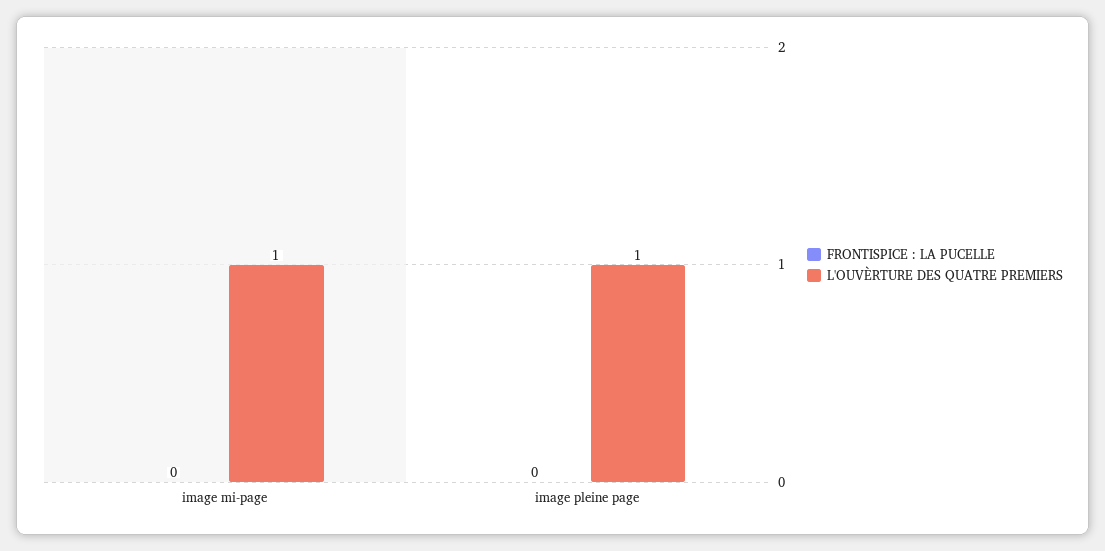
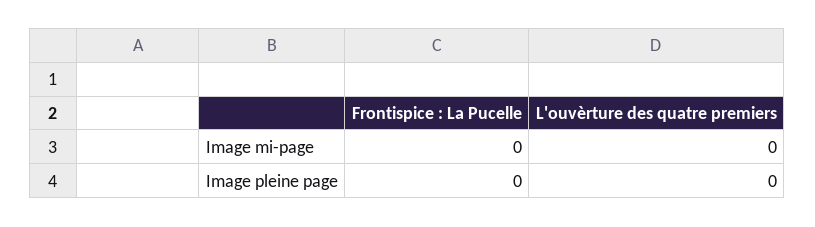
L'OUVÈRTURE DES QUATRE PREMIERS, image mi-page: 1 -> 0
L'OUVÈRTURE DES QUATRE PREMIERS, image pleine page: 1 -> 0

